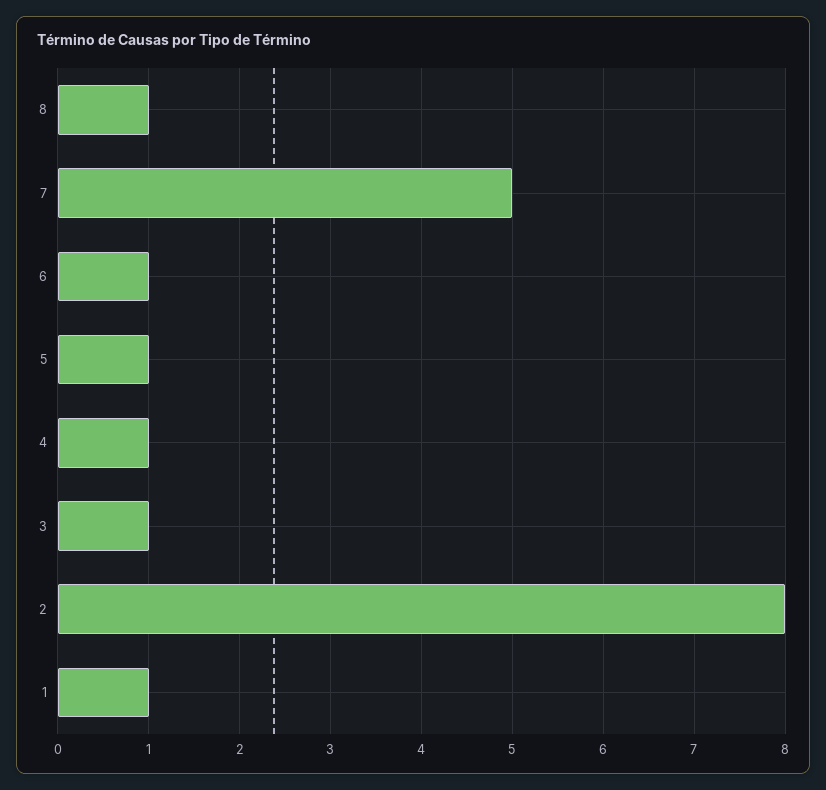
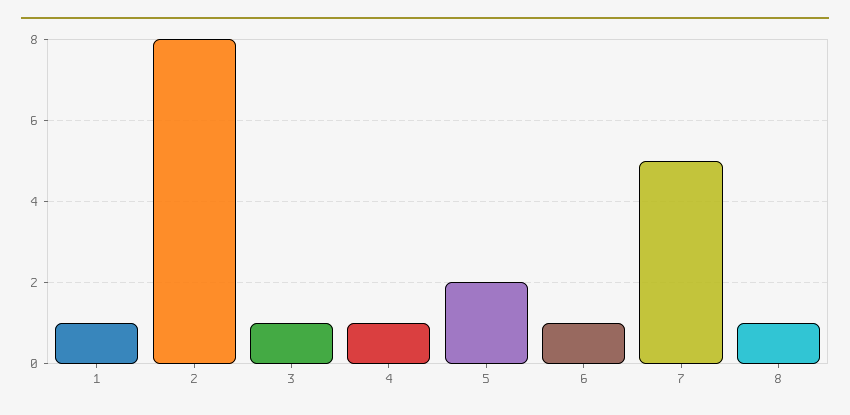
5: 1 -> 2

